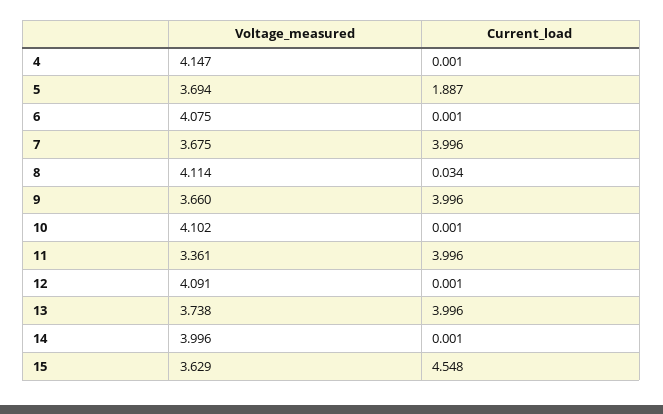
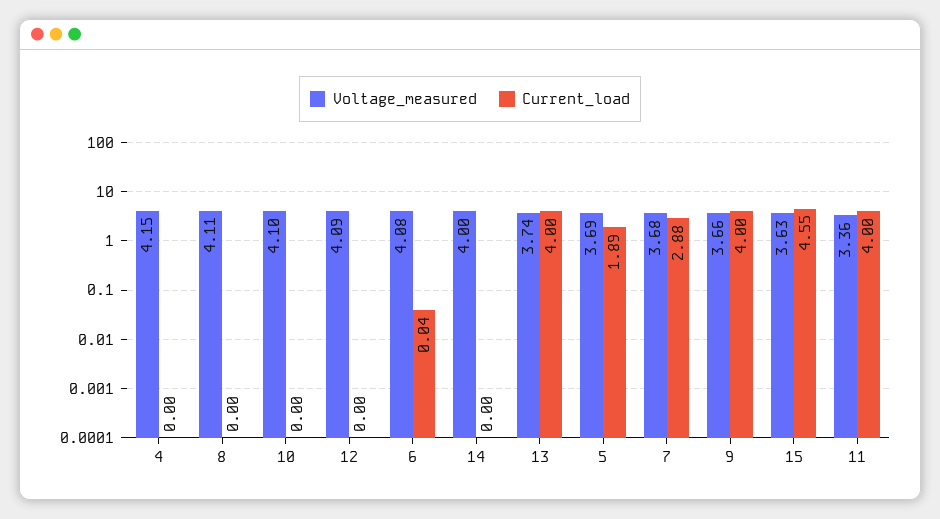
Current_load, 6: 0.001 -> 0.04
Current_load, 7: 3.996 -> 2.88
Current_load, 8: 0.034 -> 0

